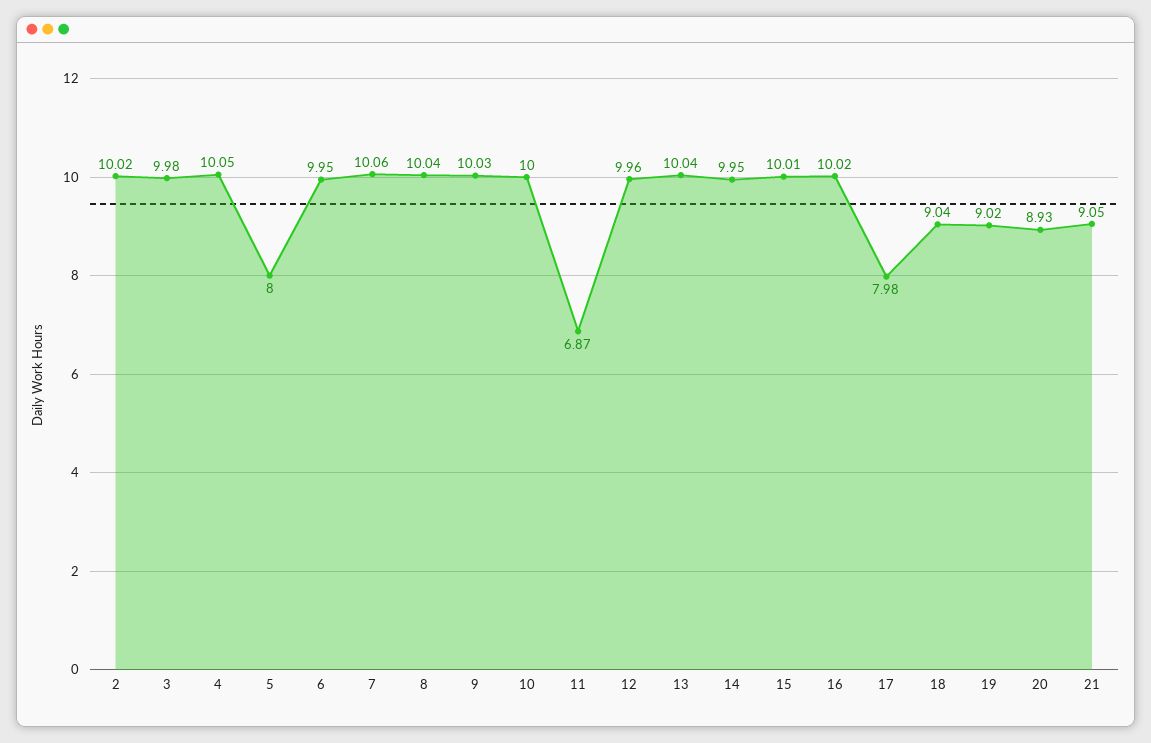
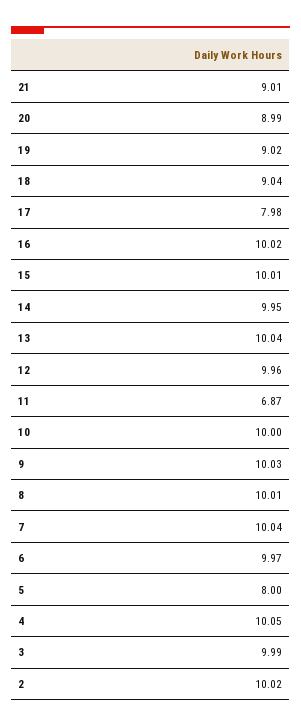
3: 9.98 -> 9.99
6: 9.95 -> 9.97
7: 10.06 -> 10.04
8: 10.04 -> 10.01
20: 8.93 -> 8.99
21: 9.05 -> 9.01

